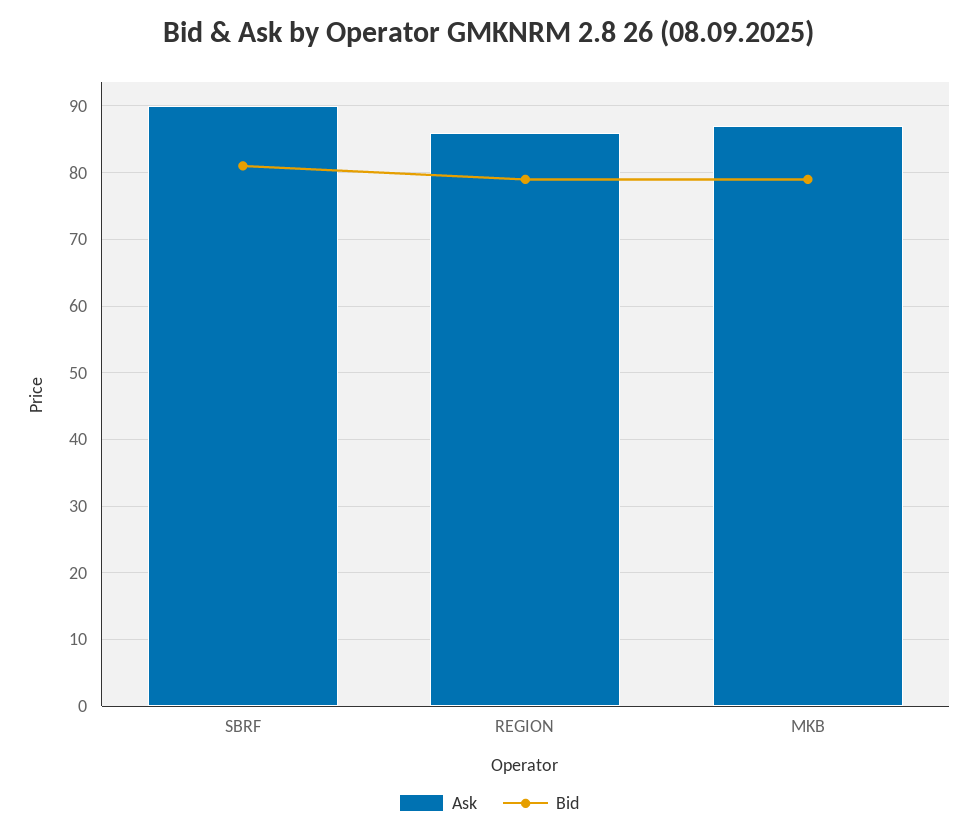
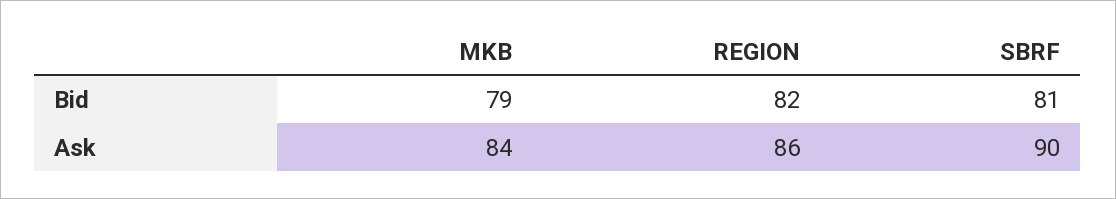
Bid, REGION: 79 -> 82
Ask, MKB: 87 -> 84

